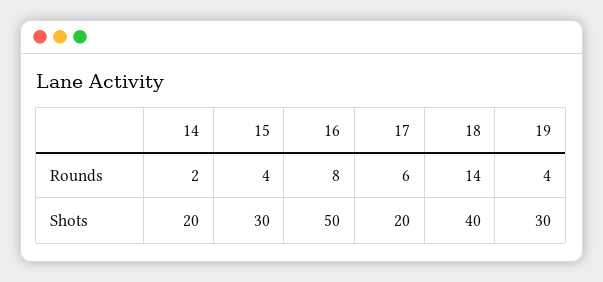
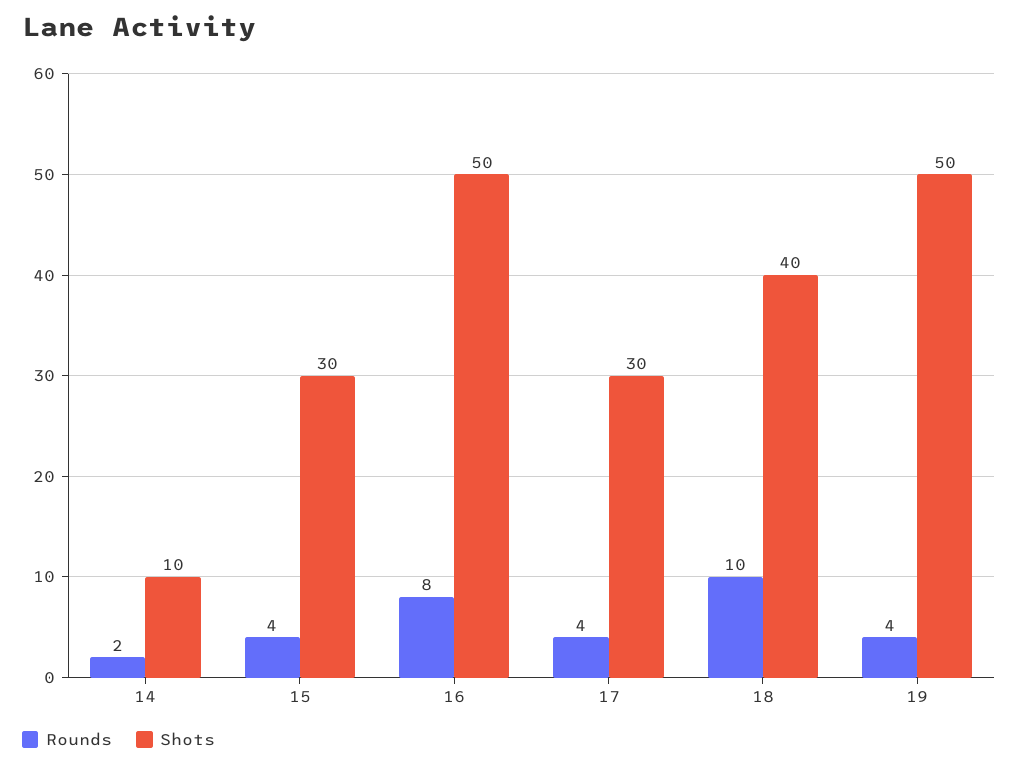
Rounds, 17: 6 -> 4
Rounds, 18: 14 -> 10
Shots, 14: 20 -> 10
Shots, 17: 20 -> 30
Shots, 19: 30 -> 50

